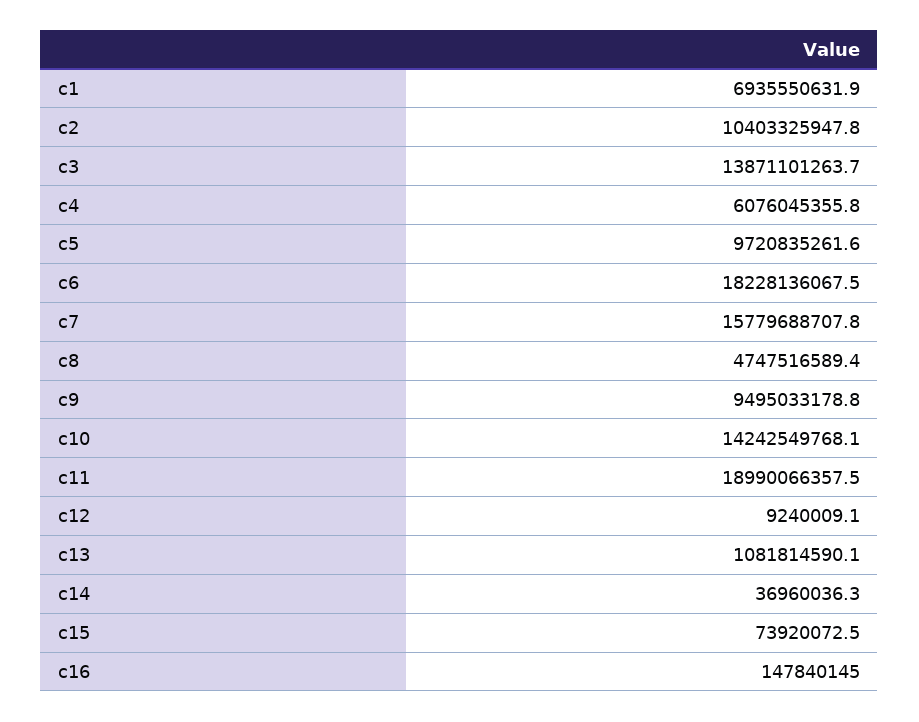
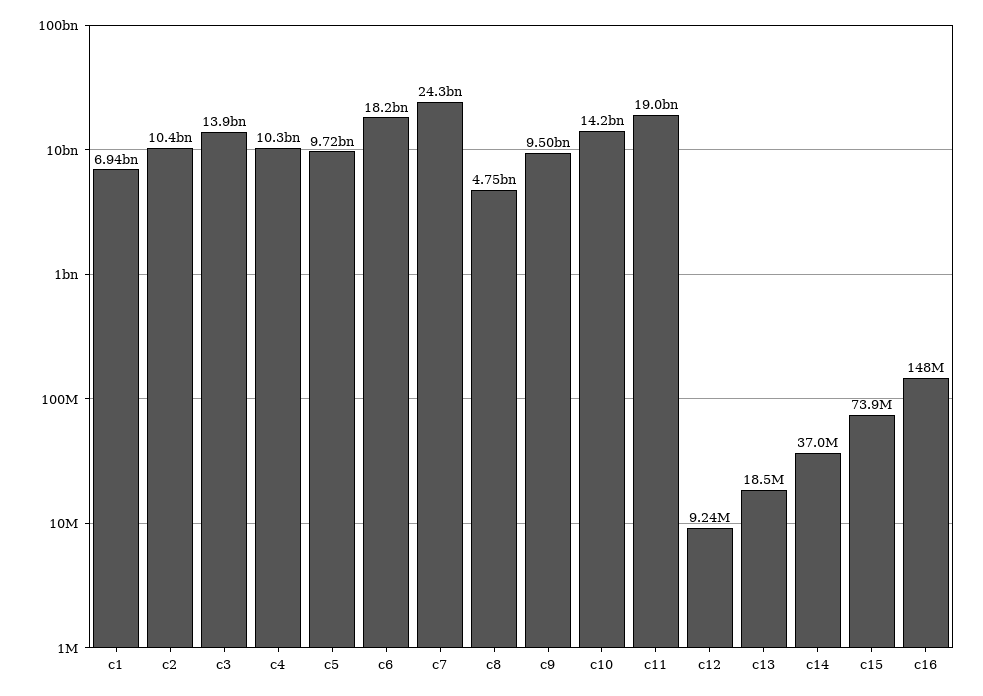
c4: 6076045355.8 -> 10300000000
c7: 15779688707.8 -> 24300000000
c13: 1081814590.1 -> 18500000

